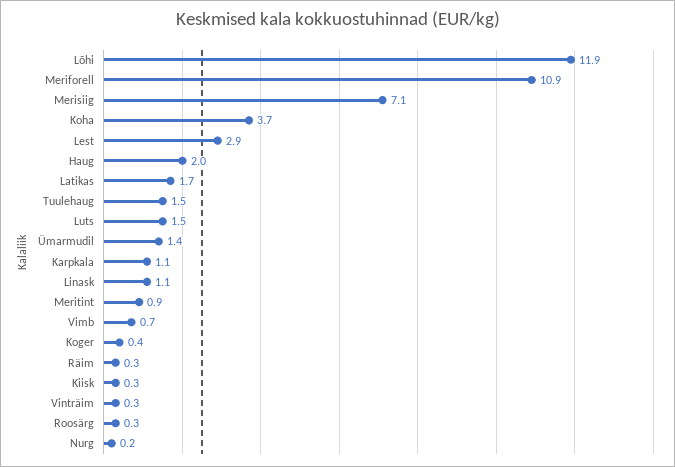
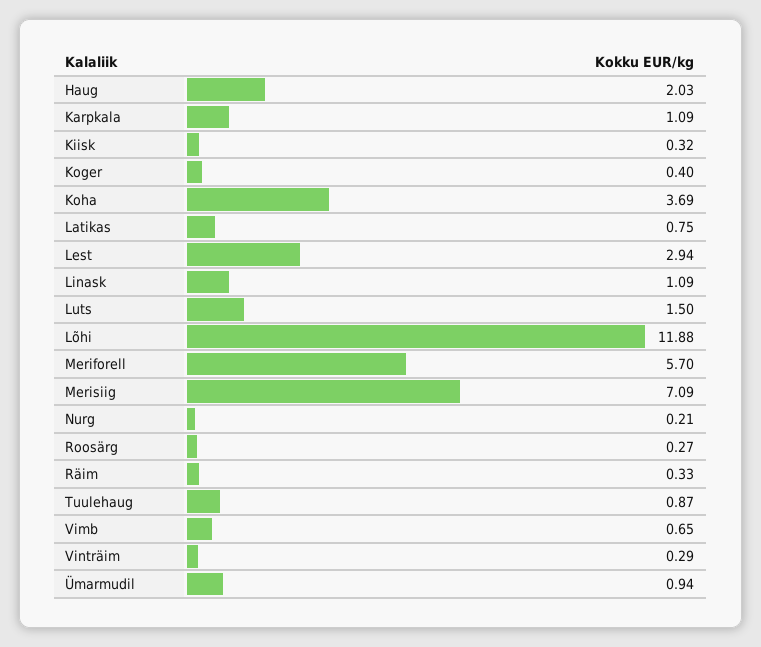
Meriforell: 10.9 -> 5.7
Latikas: 1.7 -> 0.75
Tuulehaug: 1.5 -> 0.87
Ümarmudil: 1.4 -> 0.94
Meritint: 0.9 -> none

